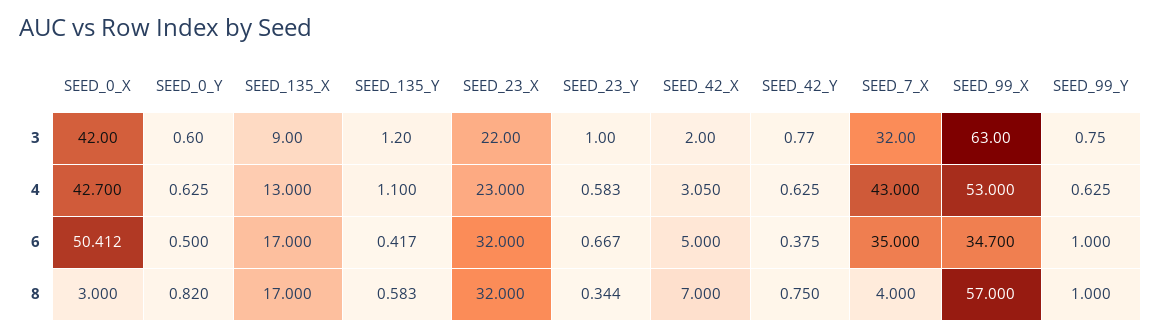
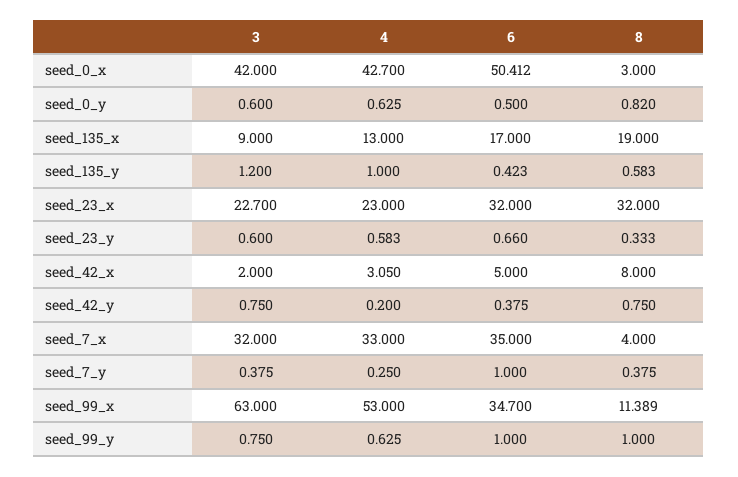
SEED_23_X, 3: 22 -> 22.7
SEED_23_Y, 3: 1 -> 0.6
SEED_42_Y, 3: 0.77 -> 0.75
SEED_135_Y, 4: 1.1 -> 1
SEED_42_Y, 4: 0.625 -> 0.2
SEED_7_X, 4: 43 -> 33
SEED_135_Y, 6: 0.417 -> 0.423
SEED_23_Y, 6: 0.667 -> 0.66
SEED_135_X, 8: 17 -> 19
SEED_23_Y, 8: 0.344 -> 0.333
SEED_42_X, 8: 7 -> 8
SEED_99_X, 8: 57 -> 11.389
seed_7_y, 3: none -> 0.375
seed_7_y, 4: none -> 0.25
seed_7_y, 6: none -> 1
seed_7_y, 8: none -> 0.375

